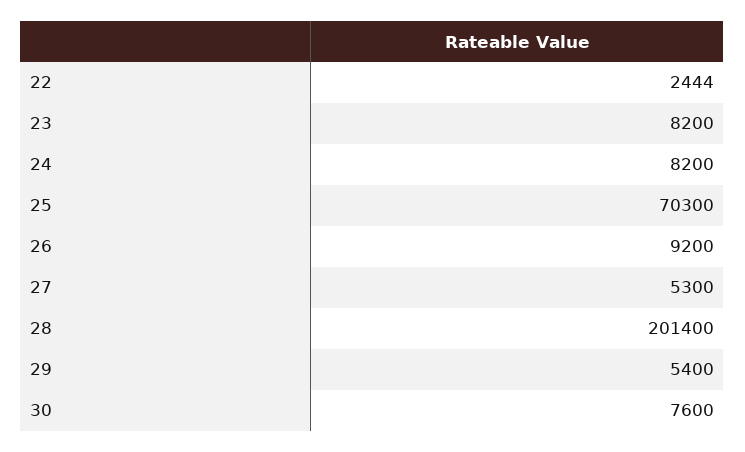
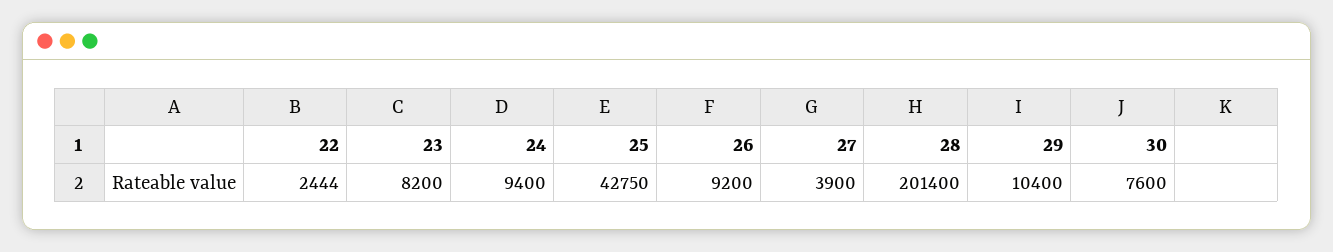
24: 8200 -> 9400
25: 70300 -> 42750
27: 5300 -> 3900
29: 5400 -> 10400

